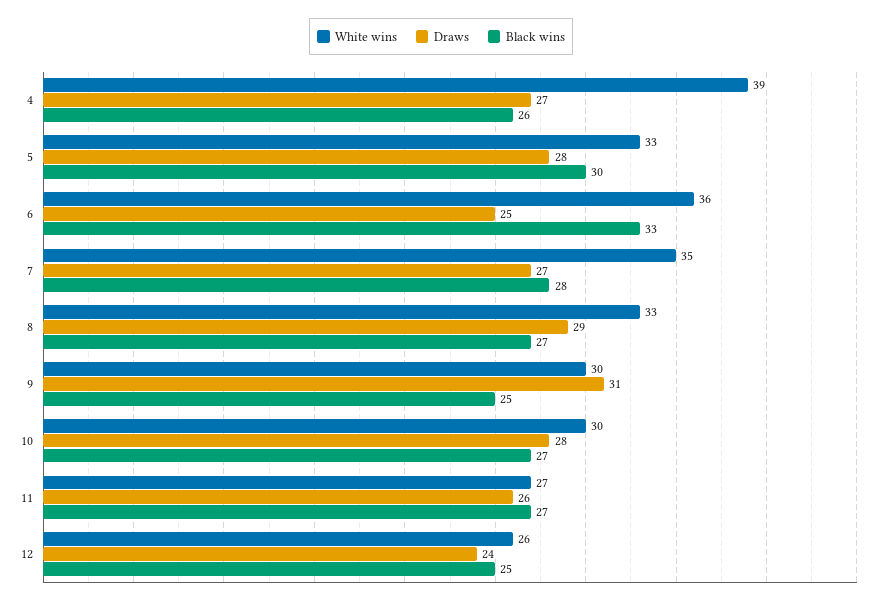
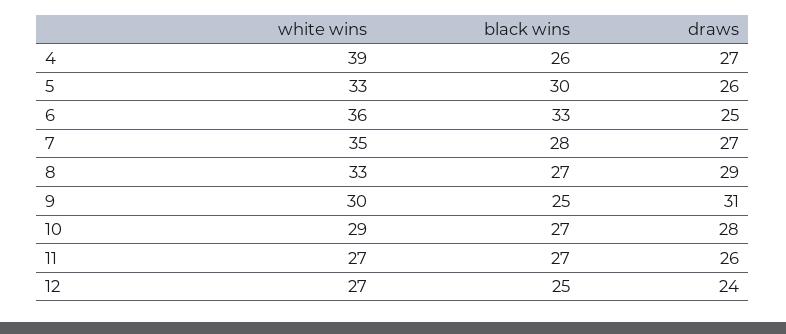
Draws, 5: 28 -> 26
White wins, 10: 30 -> 29
White wins, 12: 26 -> 27

